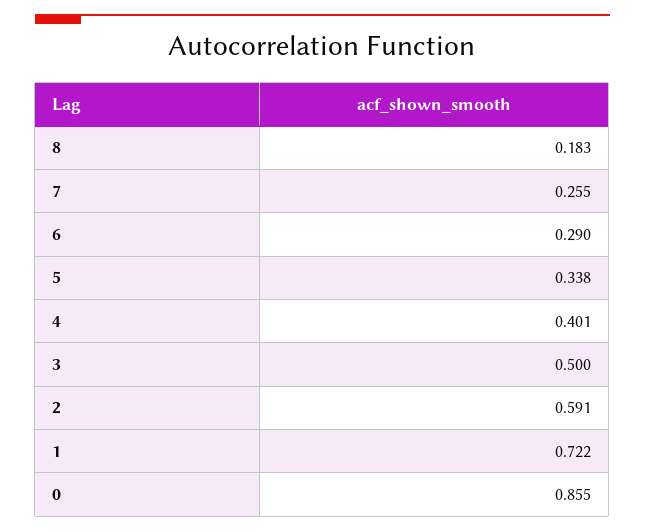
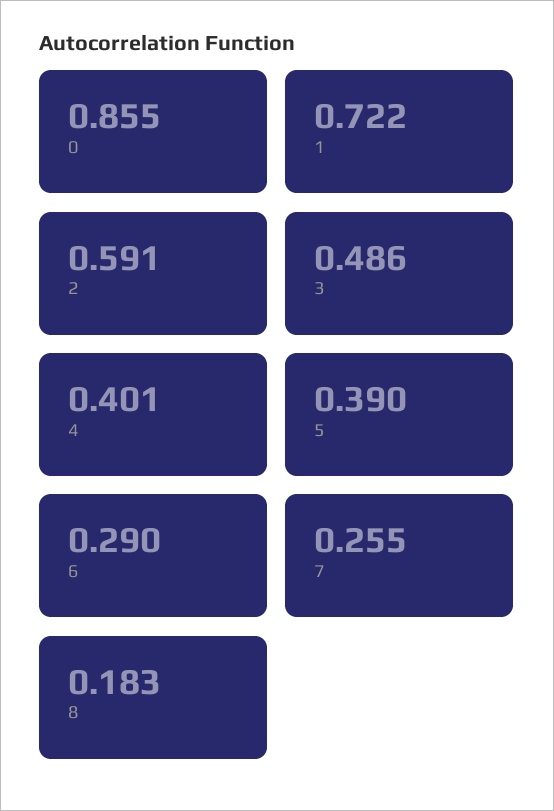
5: 0.338 -> 0.39
3: 0.5 -> 0.486

